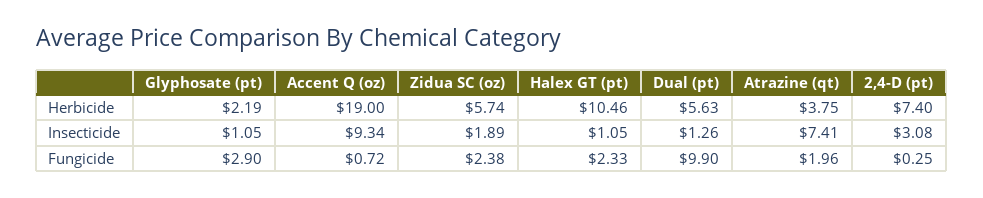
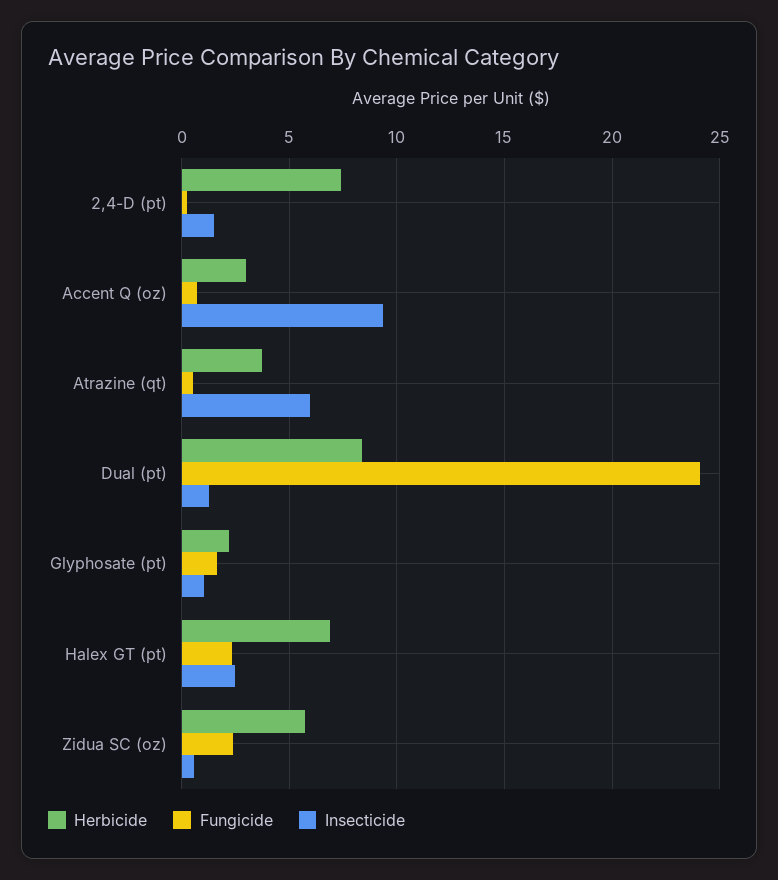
Herbicide, Accent Q (oz): 19 -> 3
Herbicide, Halex GT (pt): 10.46 -> 7
Herbicide, Dual (pt): 5.63 -> 8.5
Insecticide, Zidua SC (oz): 1.89 -> 0.5
Insecticide, Halex GT (pt): 1.05 -> 2.5
Insecticide, Atrazine (qt): 7.41 -> 6
Insecticide, 2,4-D (pt): 3.08 -> 1.5
Fungicide, Glyphosate (pt): 2.9 -> 1.5
Fungicide, Dual (pt): 9.9 -> 24
Fungicide, Atrazine (qt): 1.96 -> 0.5

